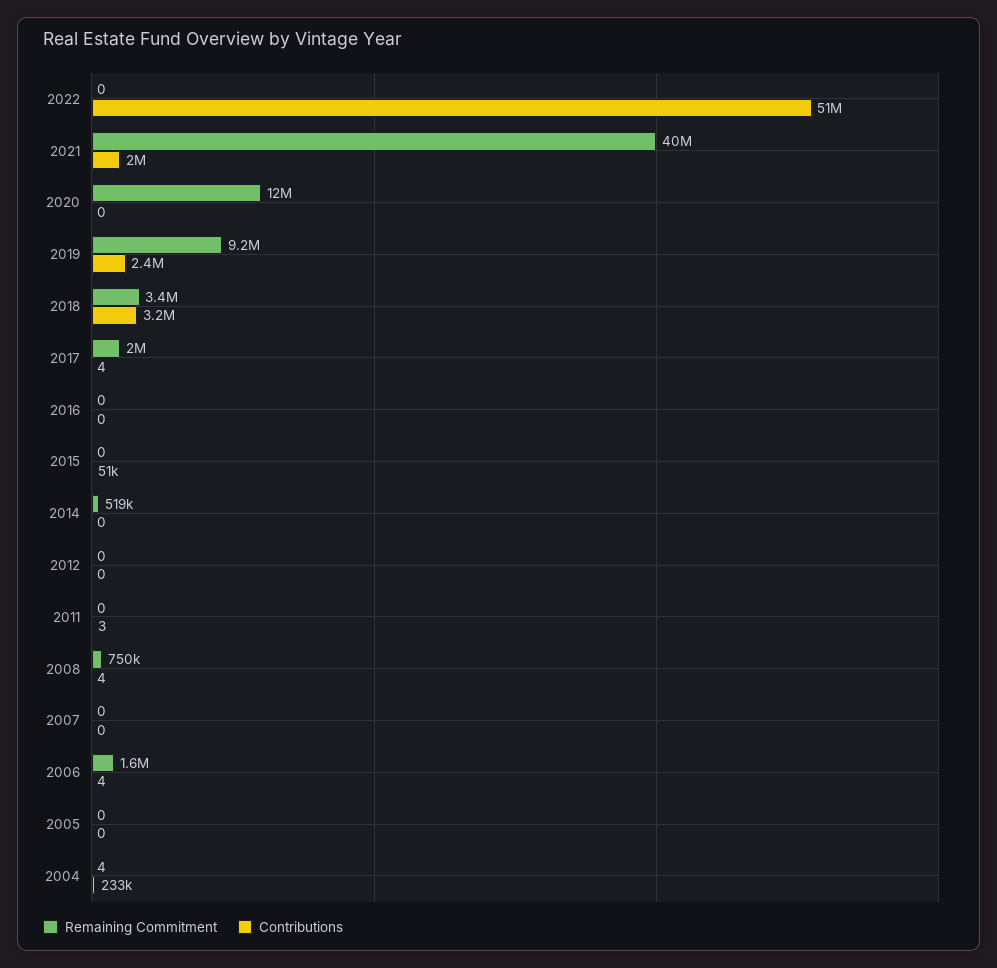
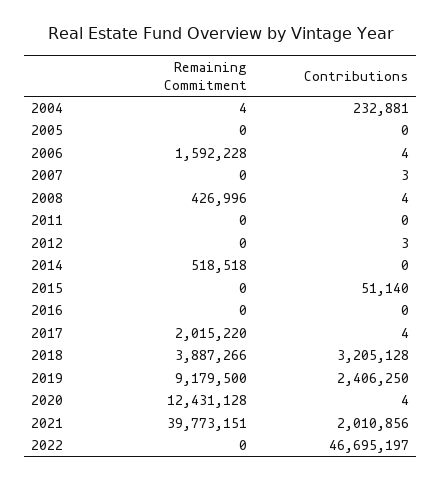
Contributions, 2022: 51000000 -> 46695197
Contributions, 2020: 0 -> 4
Remaining Commitment, 2018: 3400000 -> 3887266
Contributions, 2012: 0 -> 3
Contributions, 2011: 3 -> 0
Remaining Commitment, 2008: 750000 -> 426996
Contributions, 2007: 0 -> 3

